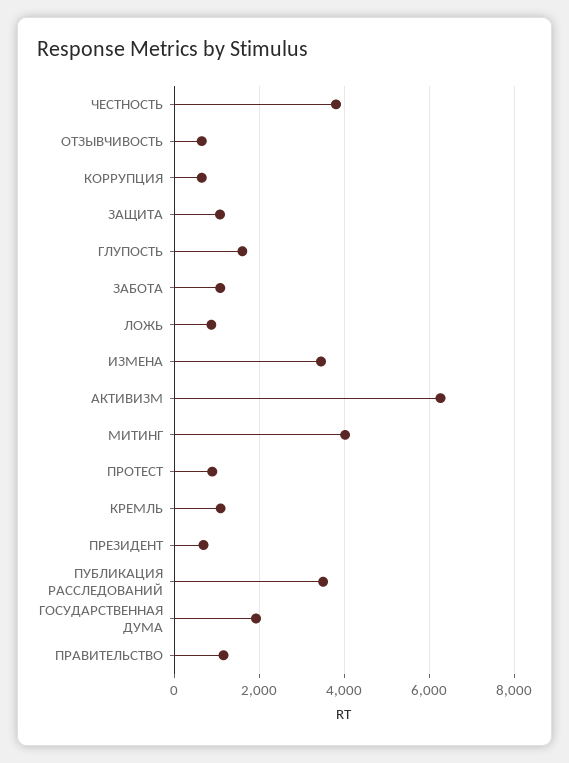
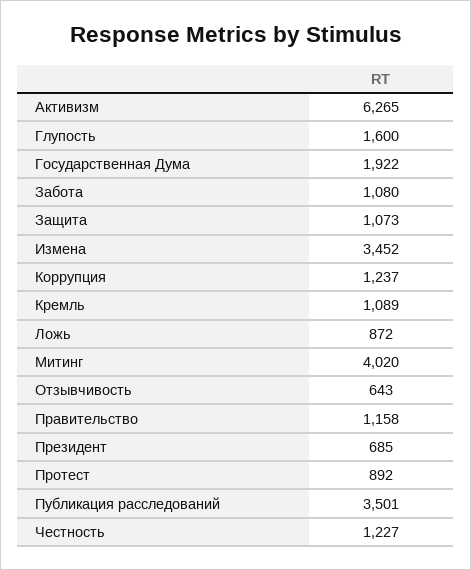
ЧЕСТНОСТЬ: 3800 -> 1227
КОРРУПЦИЯ: 600 -> 1237

